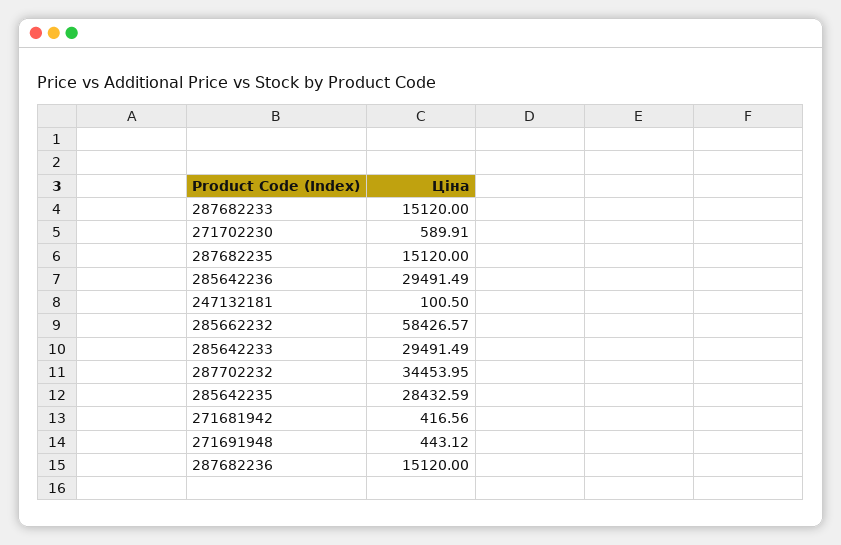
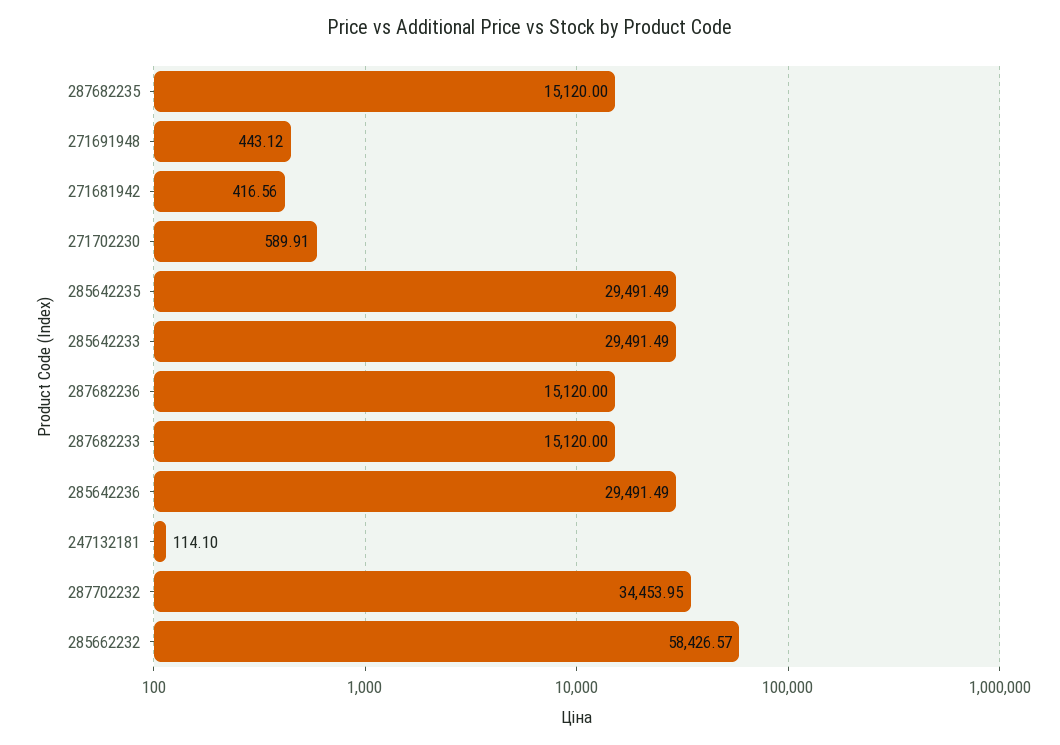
247132181: 100.5 -> 114.1
285642235: 28432.59 -> 29491.49

